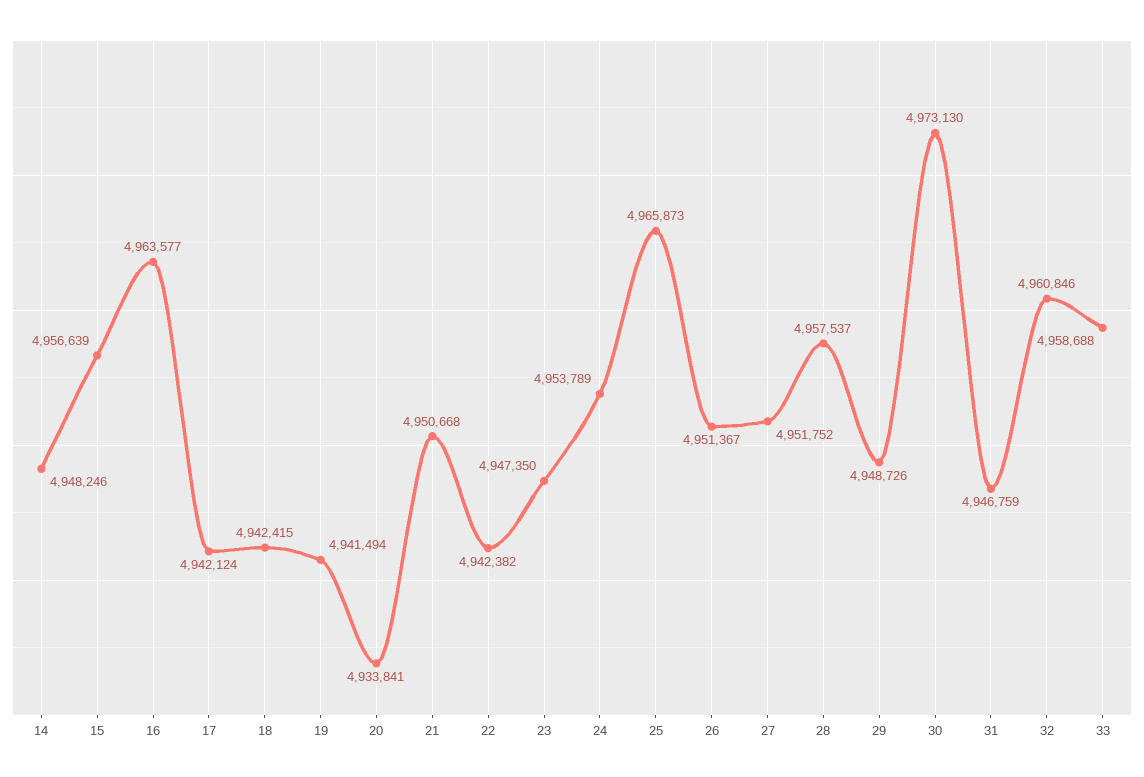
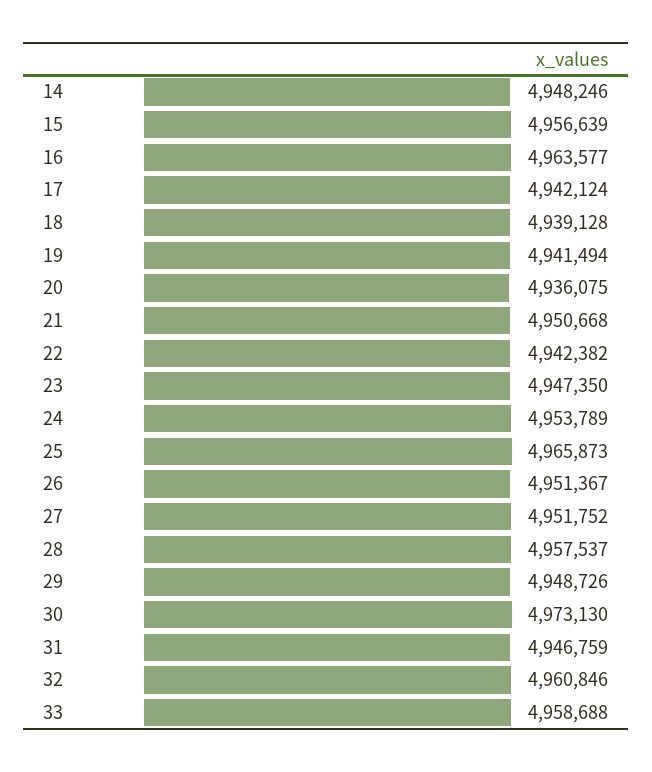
18: 4942415 -> 4939128
20: 4933841 -> 4936075

